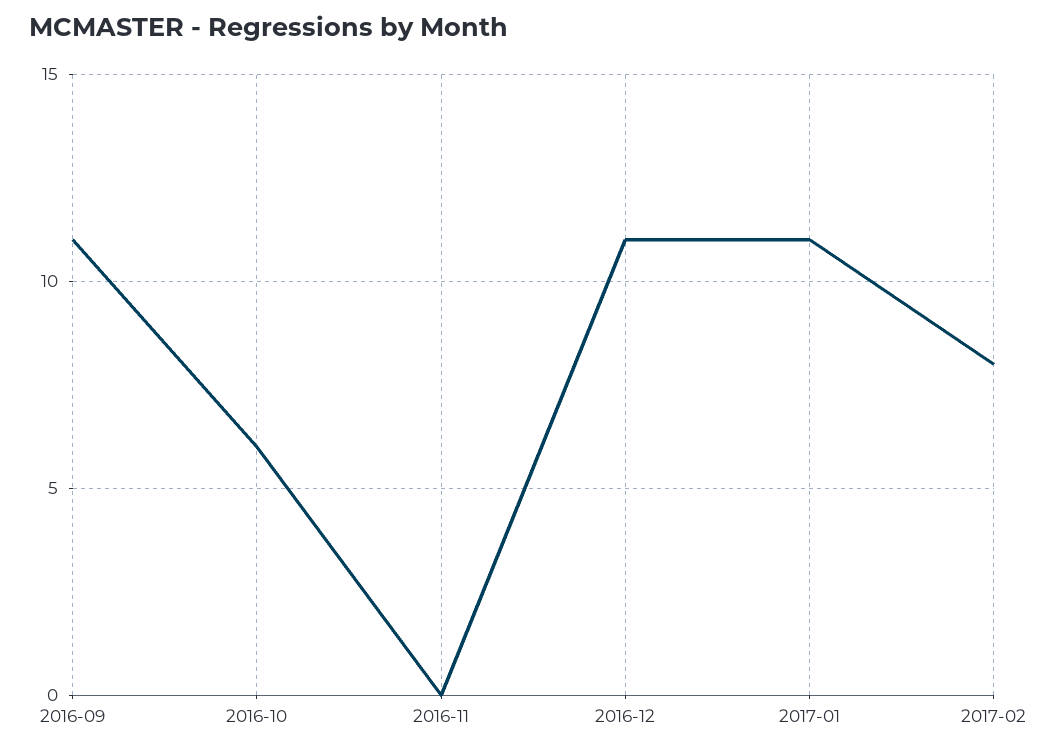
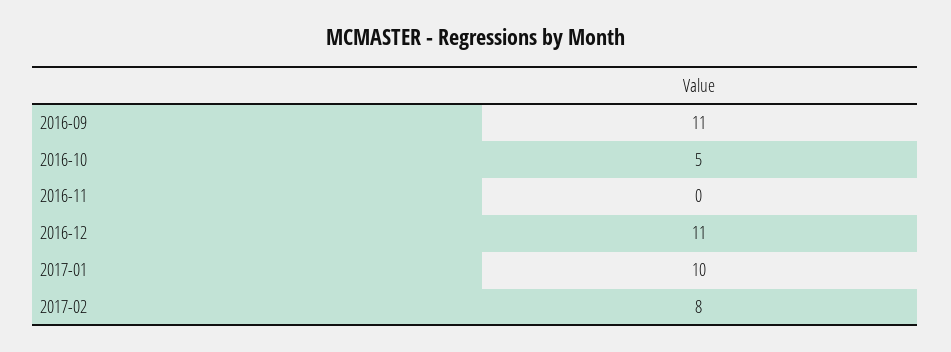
2016-10: 6 -> 5
2017-01: 11 -> 10

